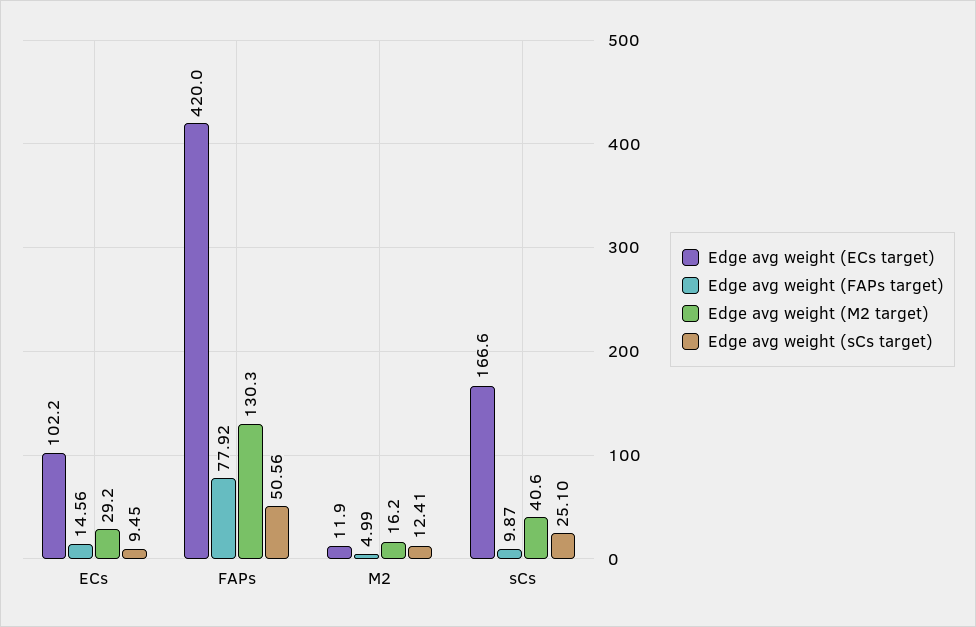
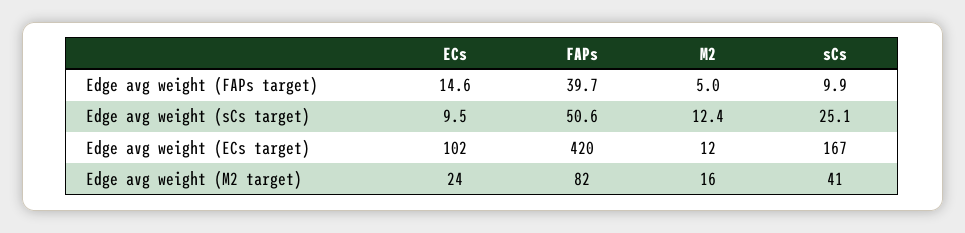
Edge avg weight (M2 target), ECs: 29.2 -> 24
Edge avg weight (FAPs target), FAPs: 77.92 -> 39.7
Edge avg weight (M2 target), FAPs: 130.3 -> 82

